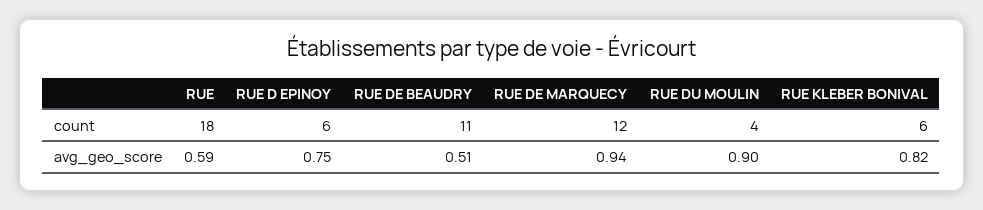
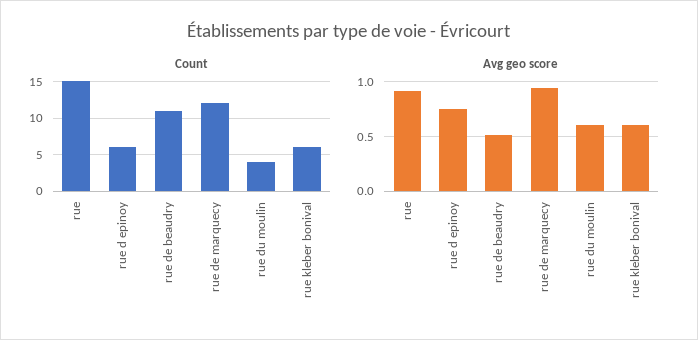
count, RUE: 18 -> 15
avg_geo_score, RUE: 0.59 -> 0.9
avg_geo_score, RUE DU MOULIN: 0.9 -> 0.6
avg_geo_score, RUE KLEBER BONIVAL: 0.82 -> 0.6

